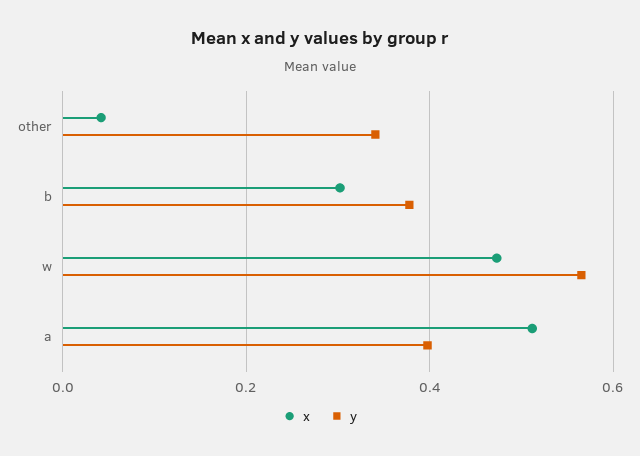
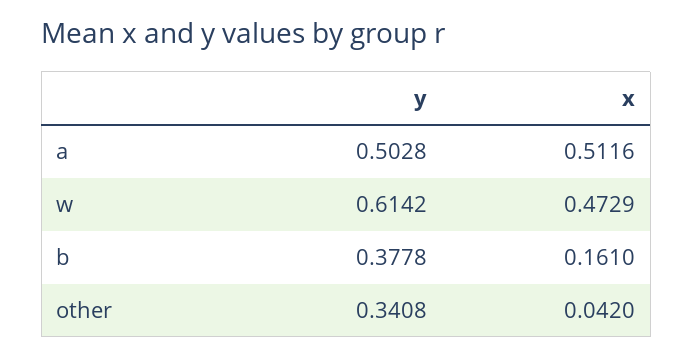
x, b: 0.3 -> 0.161
y, w: 0.56 -> 0.6142
y, a: 0.4 -> 0.5028

